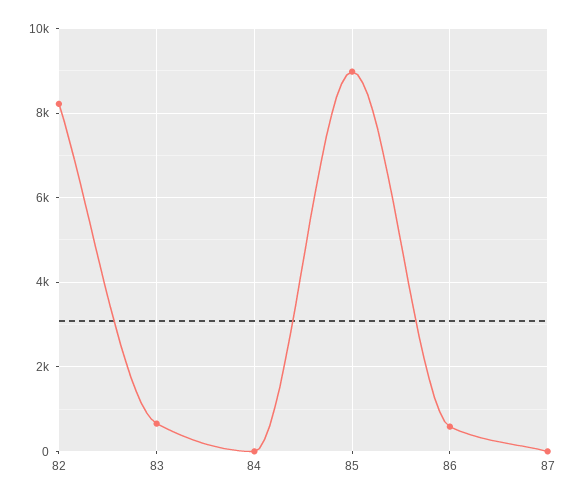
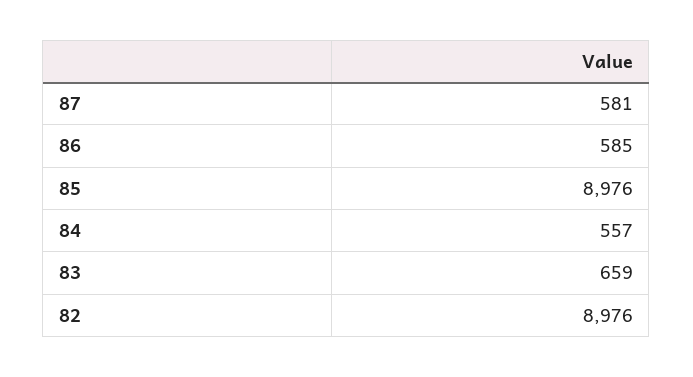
82: 8200 -> 8976
84: 0 -> 557
87: 0 -> 581

